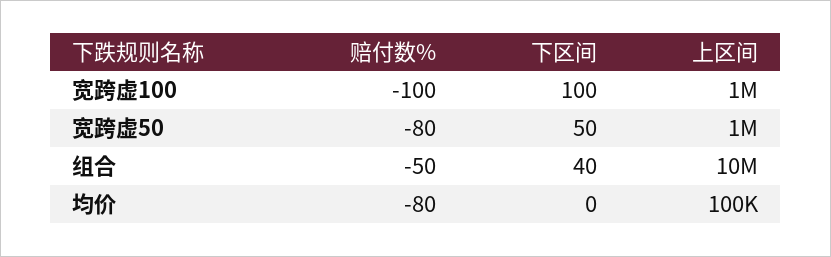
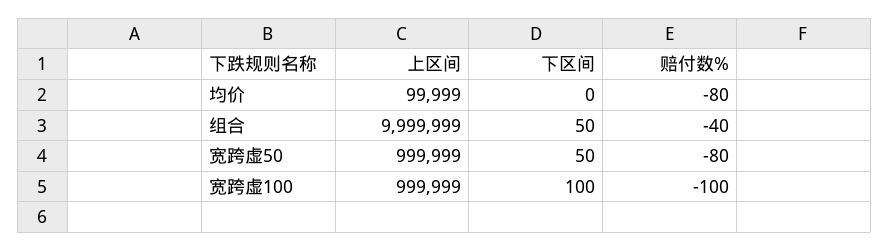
赔付数%, 组合: -50 -> -40
下区间, 组合: 40 -> 50

